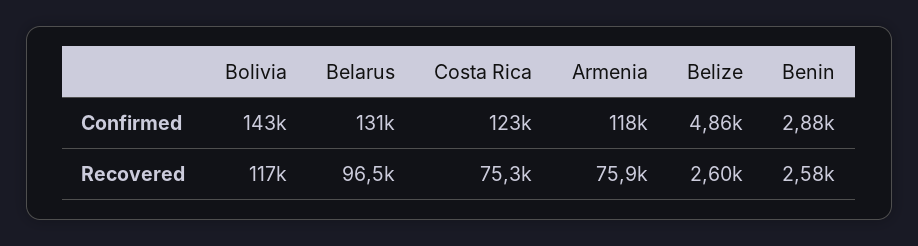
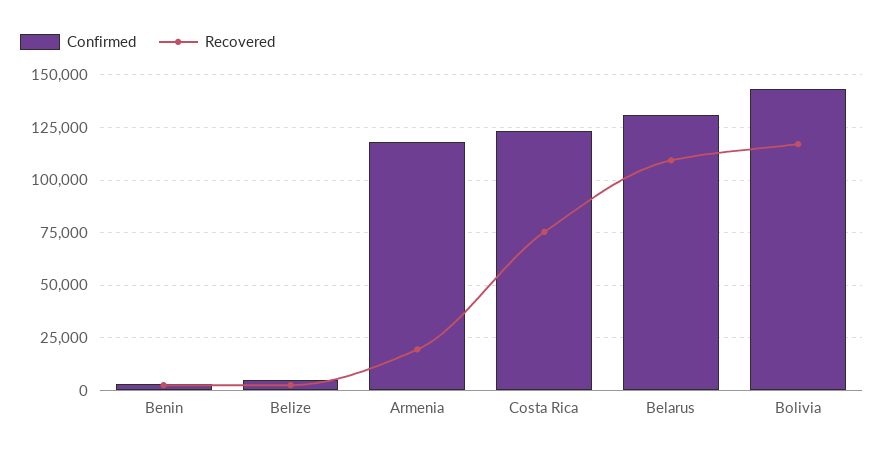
Recovered, Belarus: 96500 -> 110000
Recovered, Armenia: 75900 -> 20000

